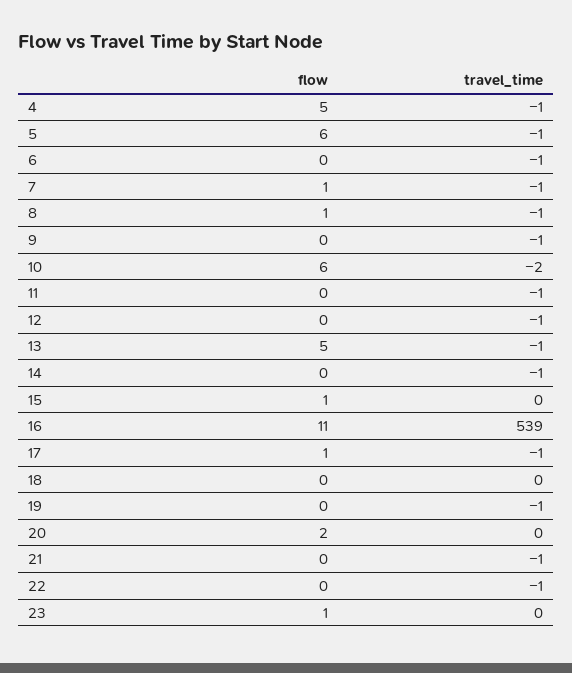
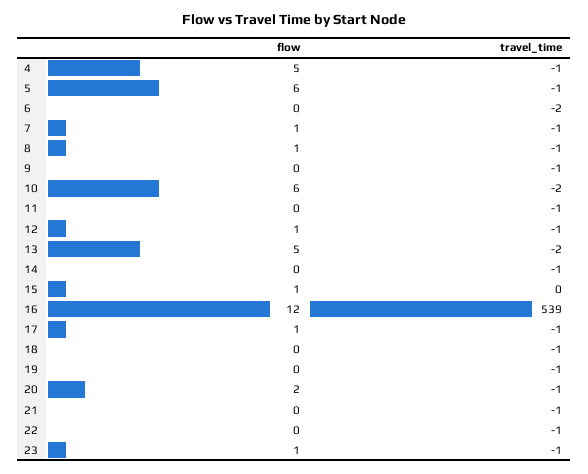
travel_time, 6: -1 -> -2
flow, 12: 0 -> 1
travel_time, 13: -1 -> -2
flow, 16: 11 -> 12
travel_time, 18: 0 -> -1
travel_time, 20: 0 -> -1
travel_time, 23: 0 -> -1

